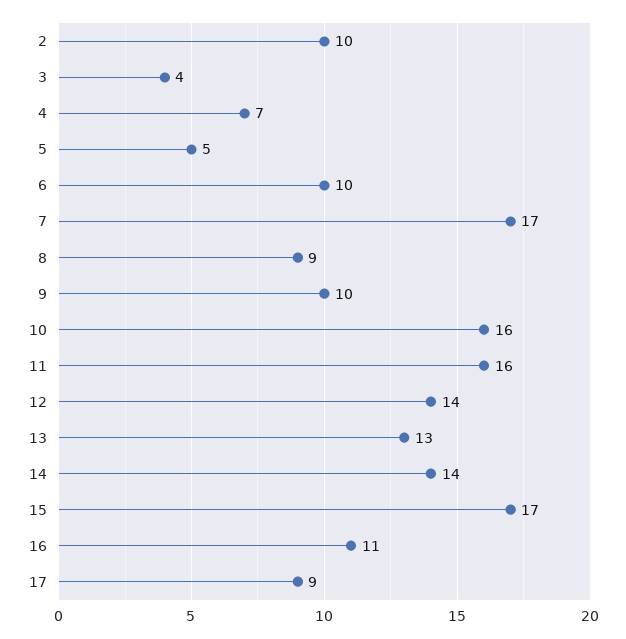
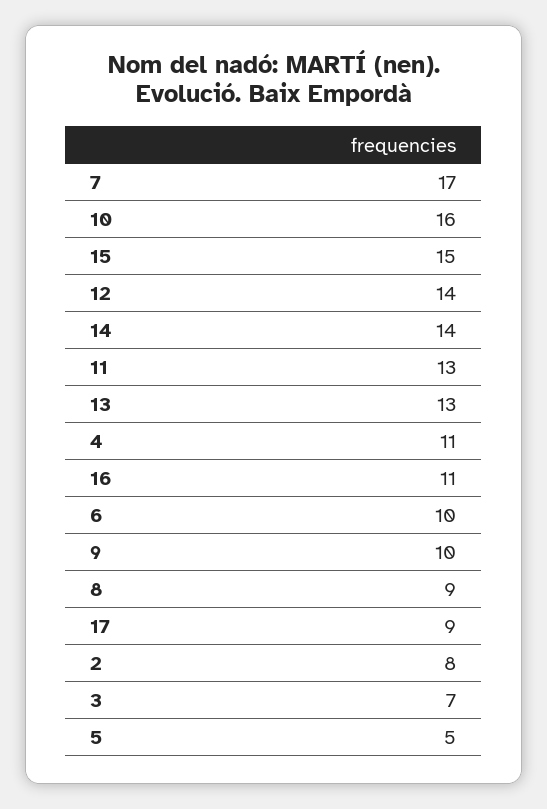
2: 10 -> 8
3: 4 -> 7
4: 7 -> 11
11: 16 -> 13
15: 17 -> 15

